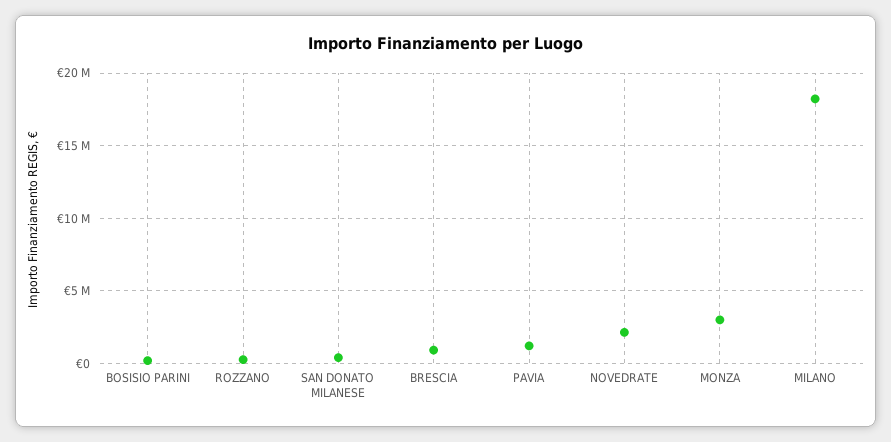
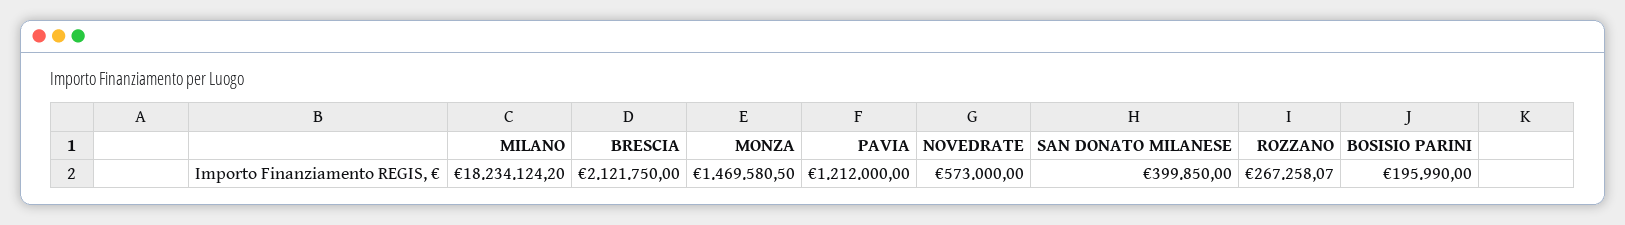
BRESCIA: 1000000 -> 2121750
NOVEDRATE: 2000000 -> 573000
MONZA: 3000000 -> 1469580.5

